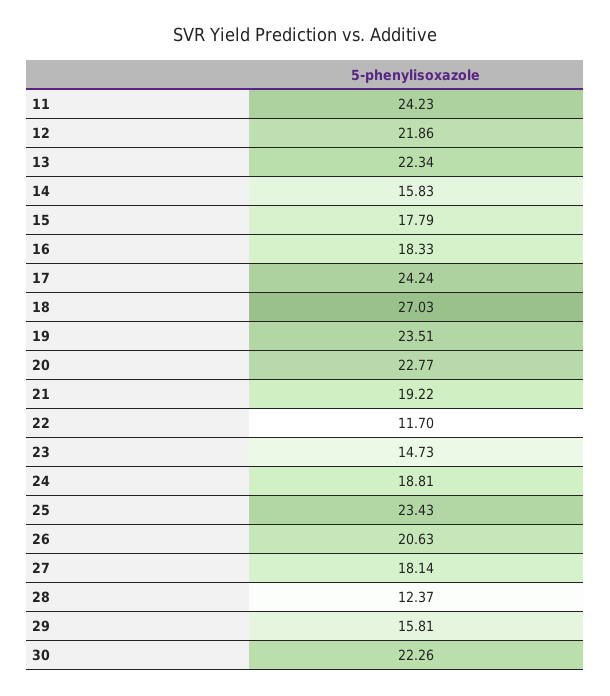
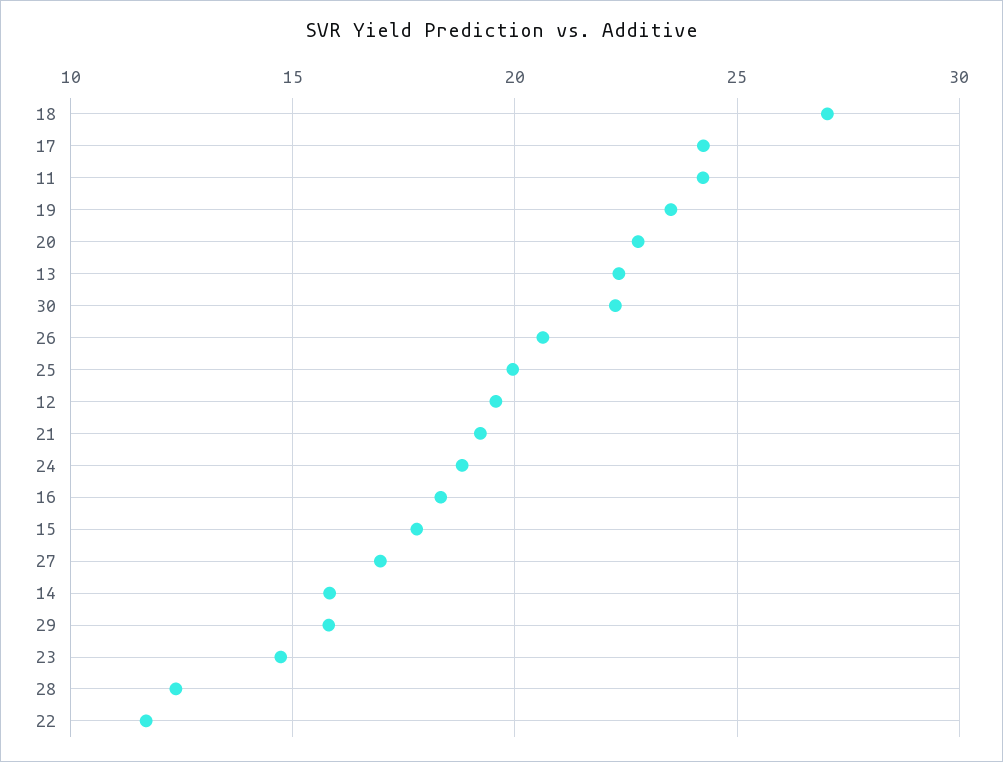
12: 21.86 -> 19.5
25: 23.43 -> 20
27: 18.14 -> 17

